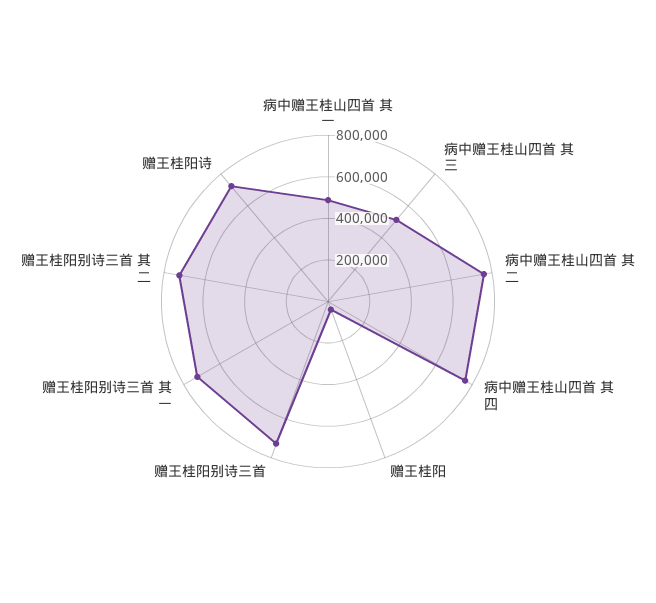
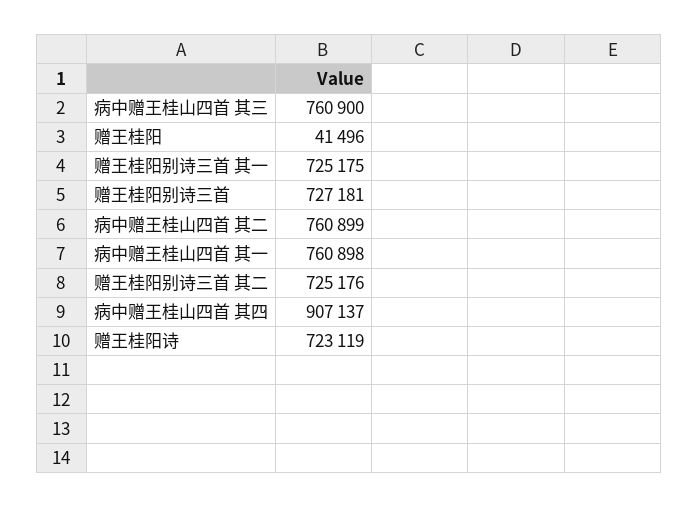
病中赠王桂山四首 其一: 500000 -> 760898
病中赠王桂山四首 其三: 500000 -> 760900
病中赠王桂山四首 其四: 750000 -> 907137

